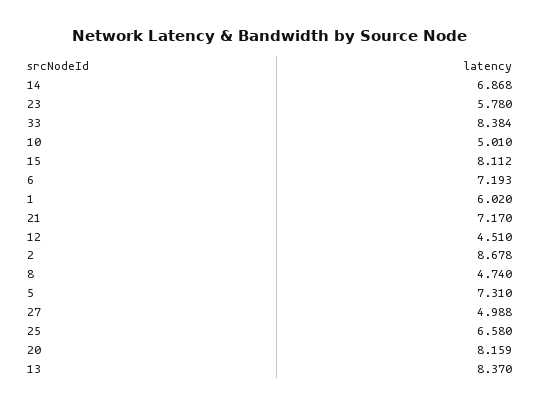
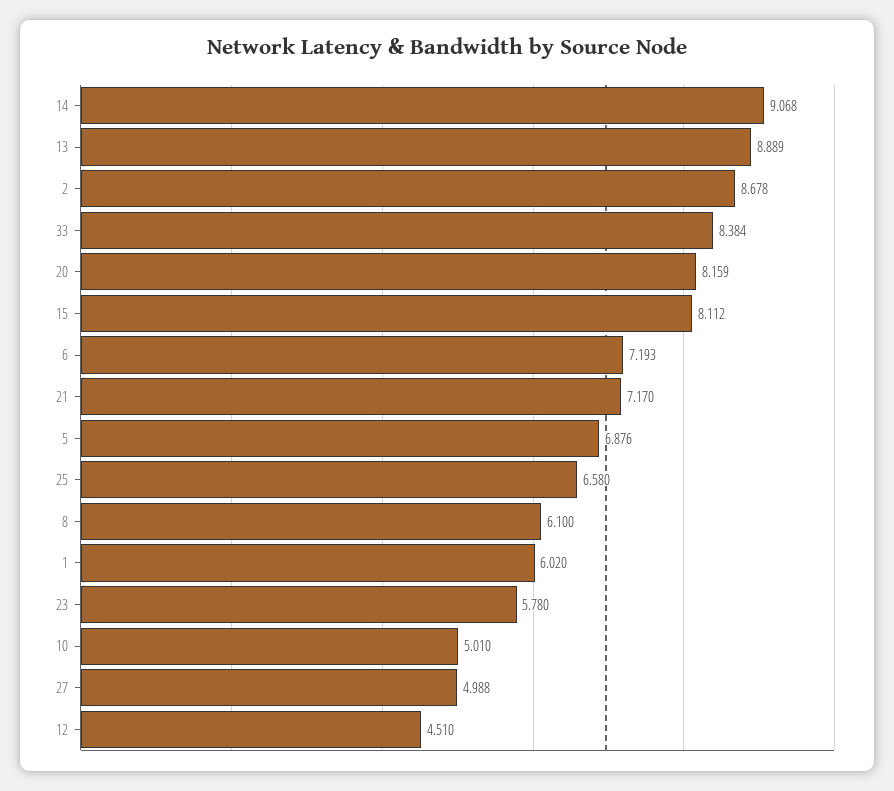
14: 6.868 -> 9.068
8: 4.74 -> 6.1
5: 7.31 -> 6.876
13: 8.37 -> 8.889

